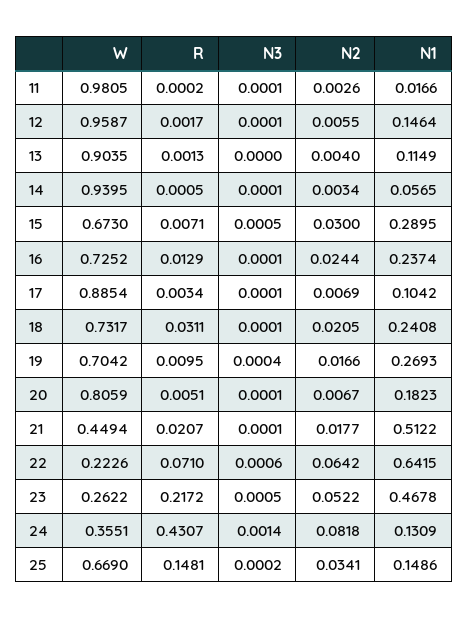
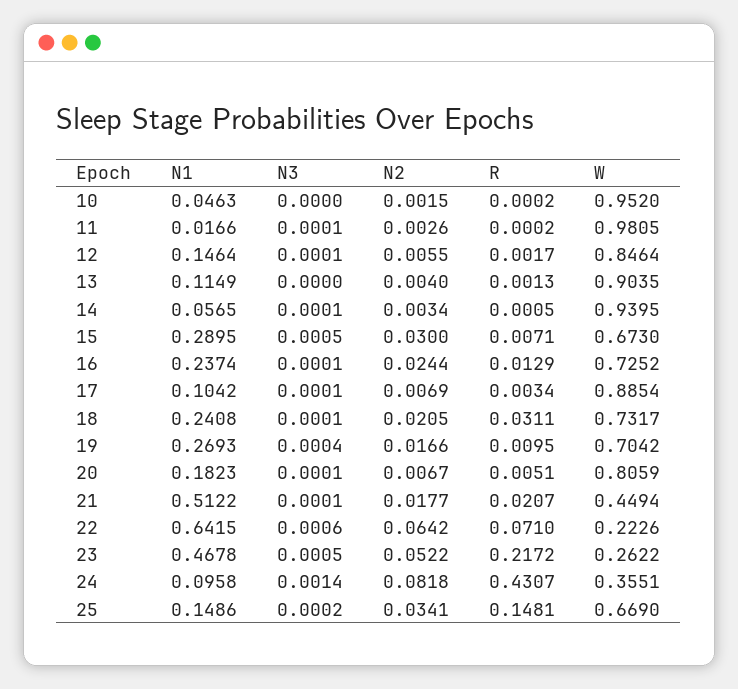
W, 12: 0.9587 -> 0.8464
N1, 24: 0.1309 -> 0.0958
N1, 10: none -> 0.0463
N3, 10: none -> 0
N2, 10: none -> 0.0015
R, 10: none -> 0.0002
W, 10: none -> 0.952

